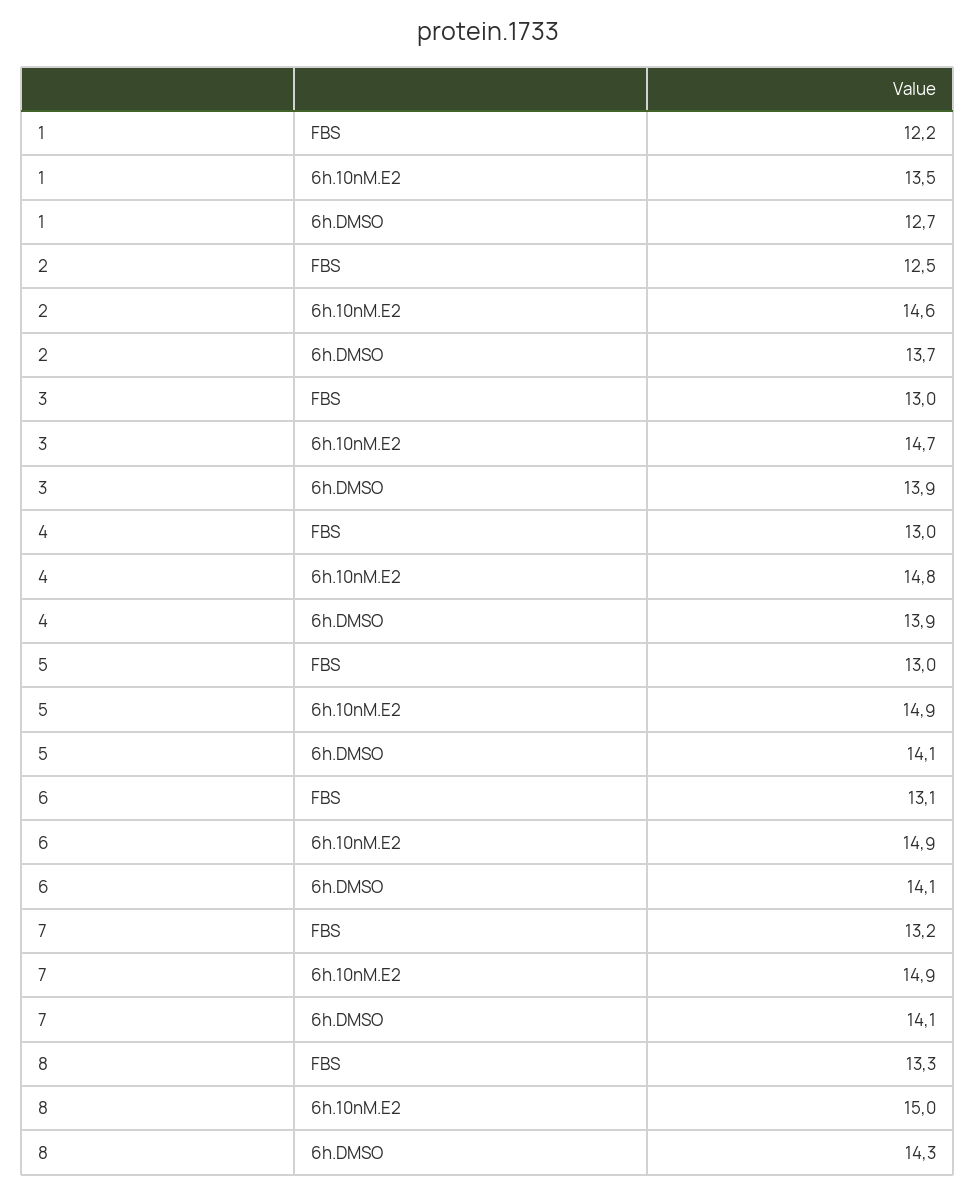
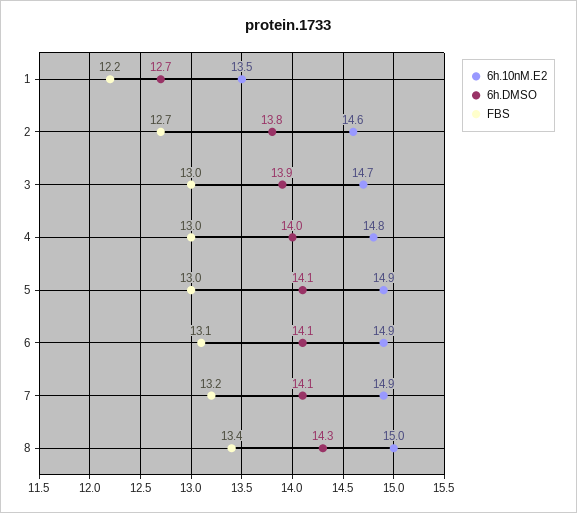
FBS, 2: 12.5 -> 12.7
6h.DMSO, 2: 13.7 -> 13.8
6h.DMSO, 4: 13.9 -> 14
FBS, 8: 13.3 -> 13.4

